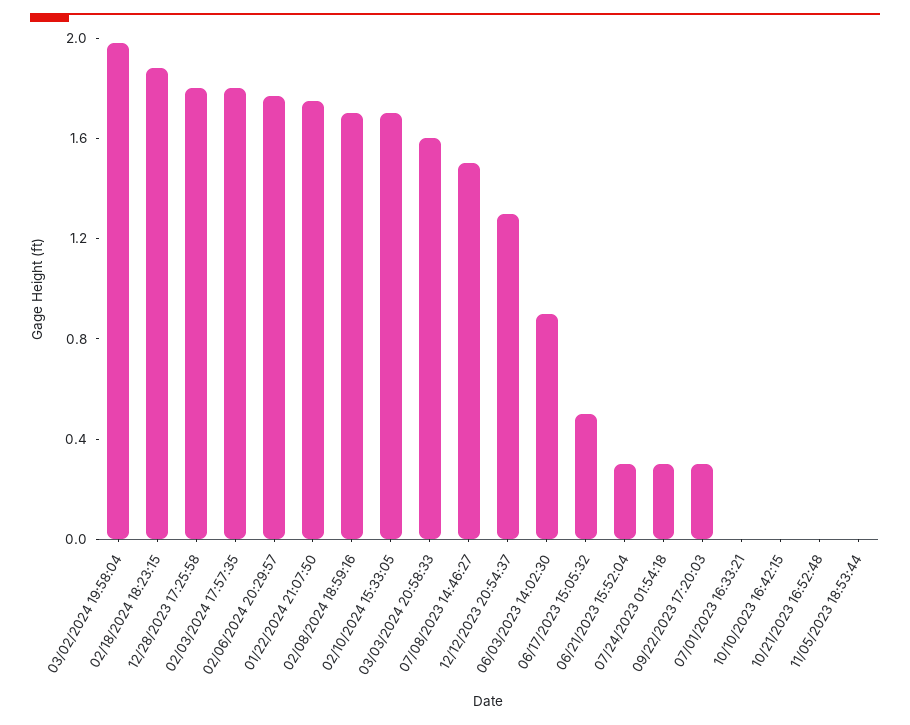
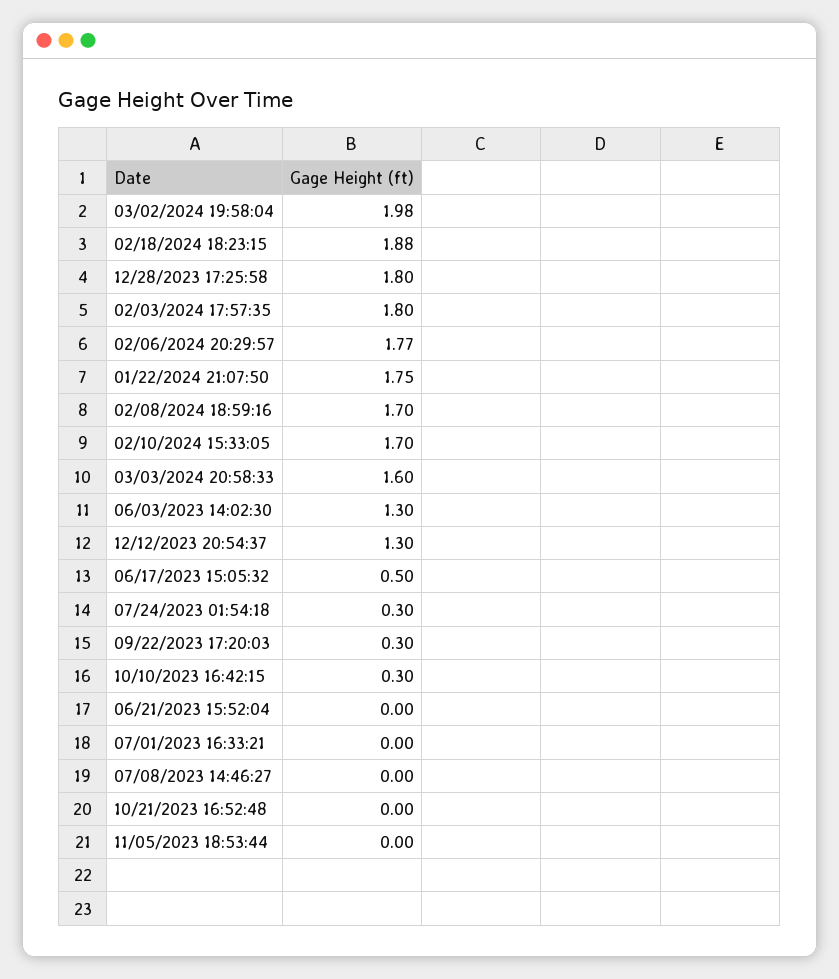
07/08/2023 14:46:27: 1.5 -> 0
06/03/2023 14:02:30: 0.9 -> 1.3
06/21/2023 15:52:04: 0.3 -> 0
10/10/2023 16:42:15: 0 -> 0.3

